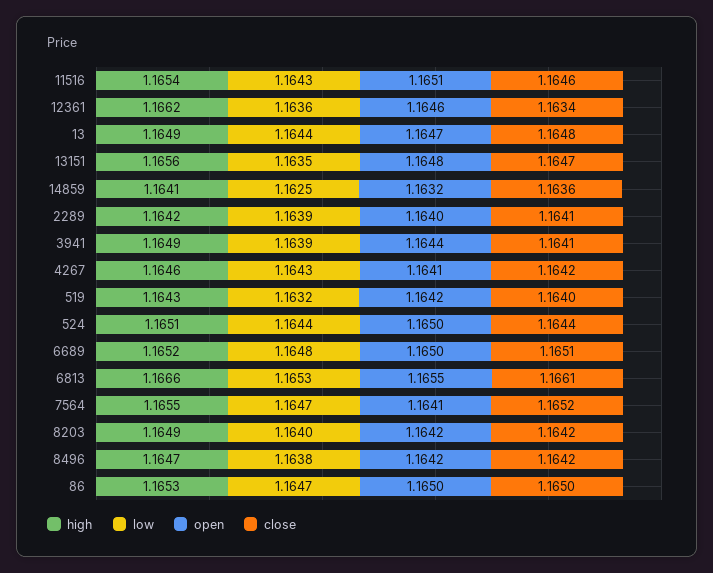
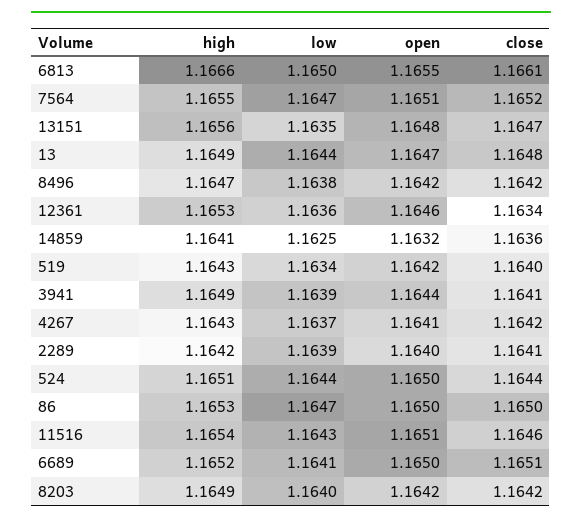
high, 12361: 1.1662 -> 1.1653
high, 4267: 1.1646 -> 1.1643
low, 4267: 1.1643 -> 1.1637
low, 519: 1.1632 -> 1.1634
low, 6689: 1.1648 -> 1.1641
low, 6813: 1.1653 -> 1.165
open, 7564: 1.1641 -> 1.1651

